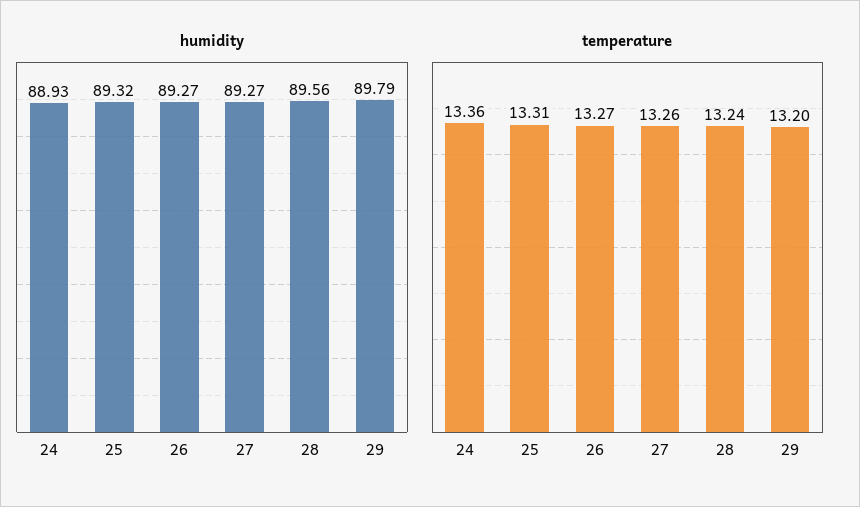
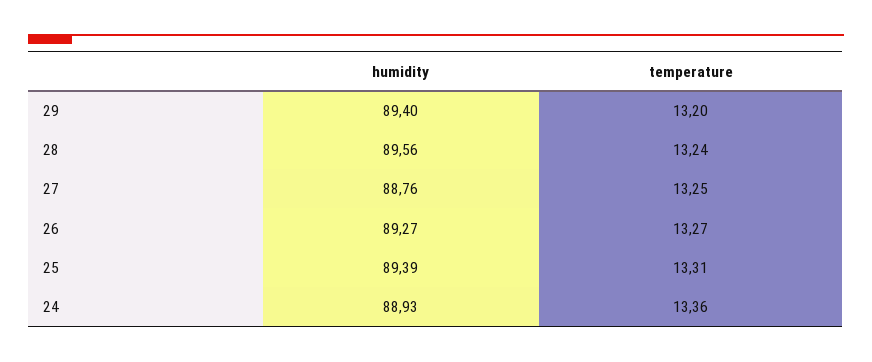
humidity, 25: 89.32 -> 89.39
humidity, 27: 89.27 -> 88.76
humidity, 29: 89.79 -> 89.4
temperature, 27: 13.26 -> 13.25

